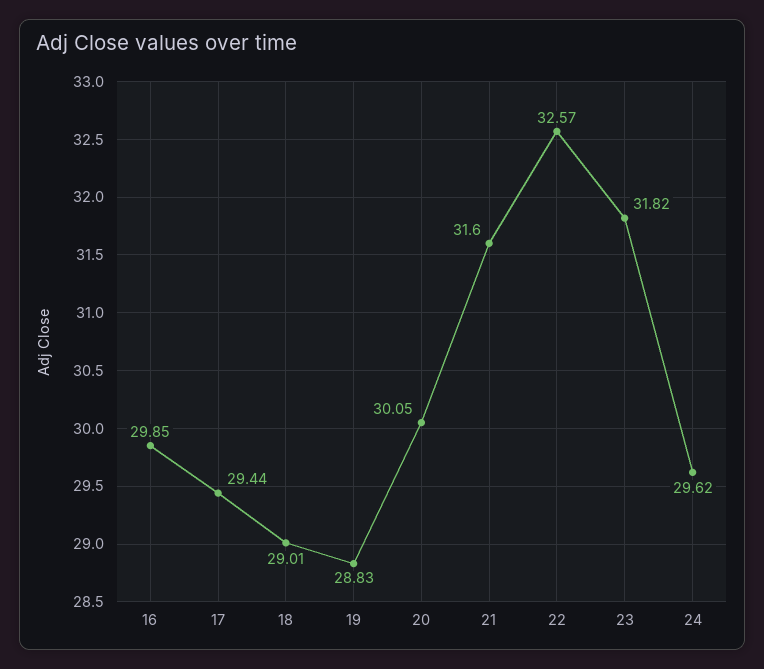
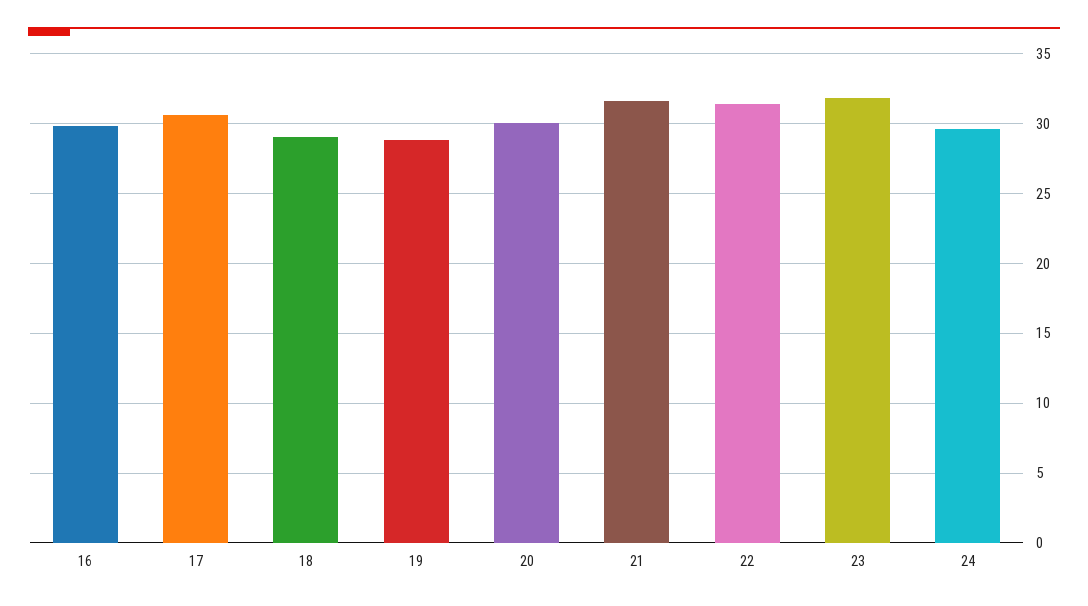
17: 29.44 -> 30.5
22: 32.57 -> 31.5

